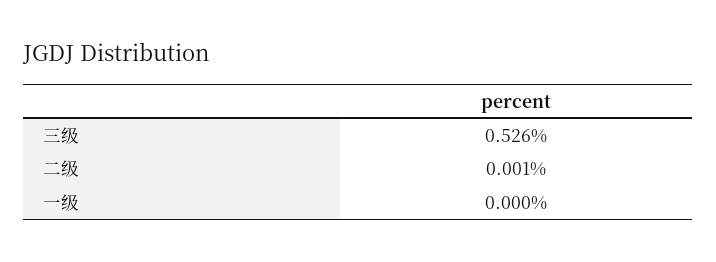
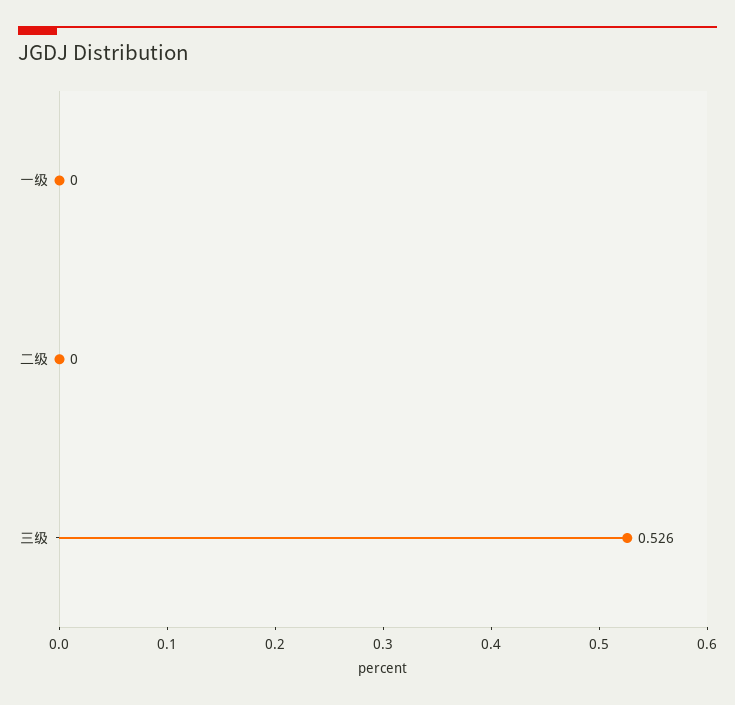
二级: 0.001 -> 0

